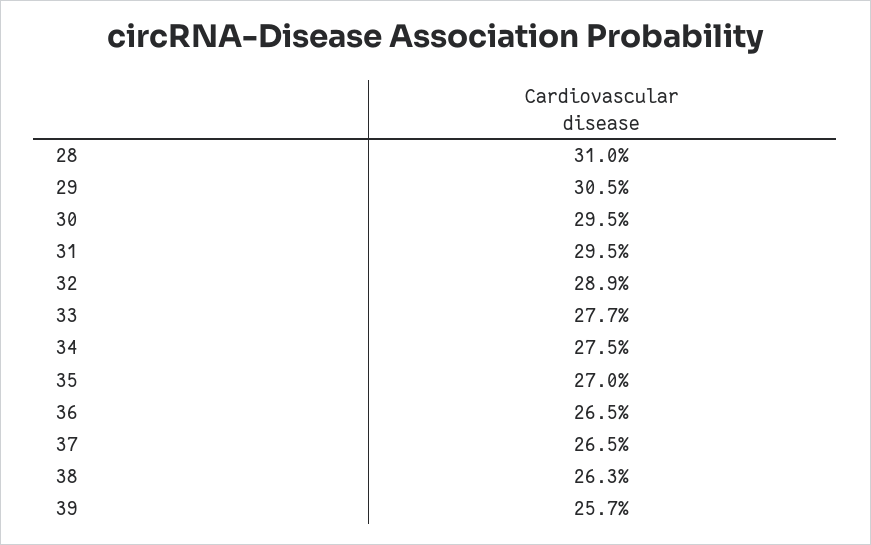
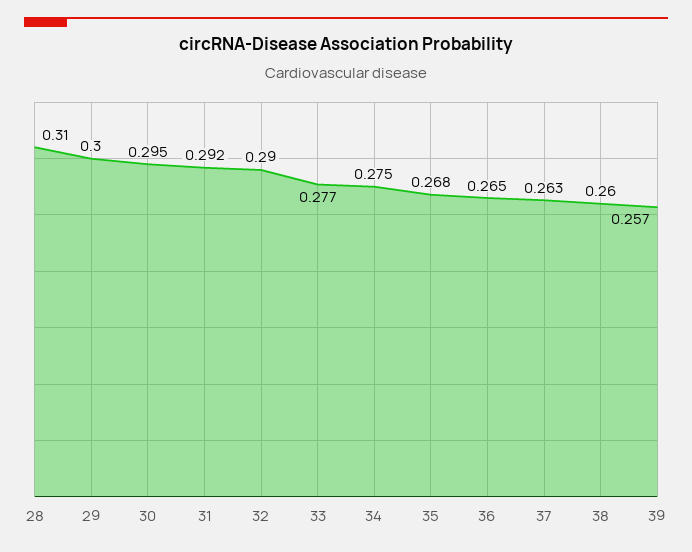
29: 0.305 -> 0.3
31: 0.295 -> 0.292
32: 0.289 -> 0.29
35: 0.27 -> 0.268
37: 0.265 -> 0.263
38: 0.263 -> 0.26

